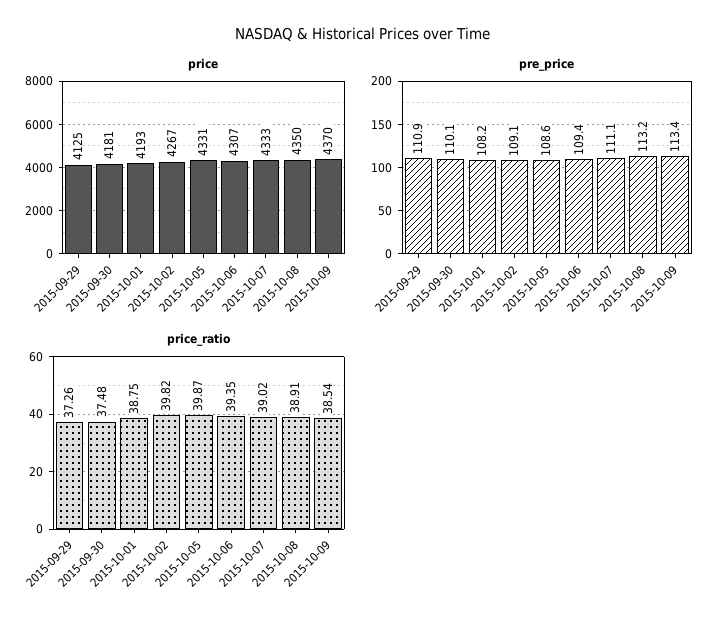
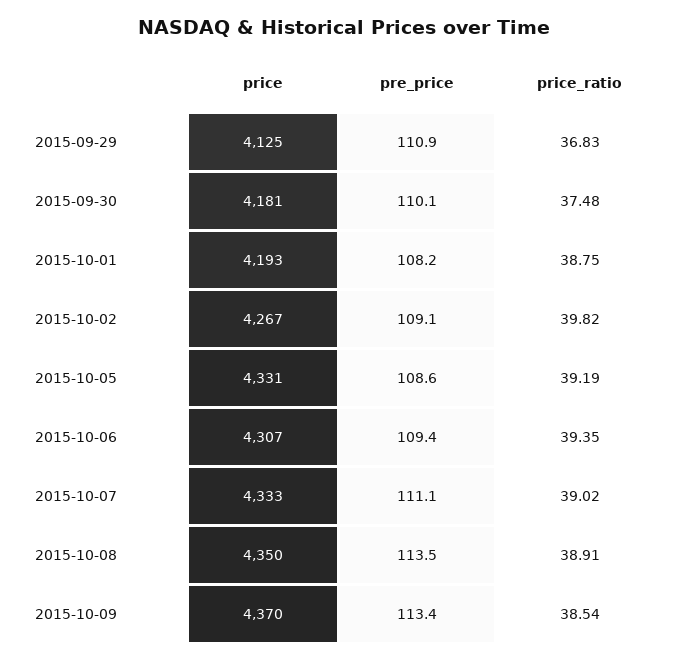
pre_price, 2015-10-08: 113.2 -> 113.5
price_ratio, 2015-09-29: 37.26 -> 36.83
price_ratio, 2015-10-05: 39.87 -> 39.19

